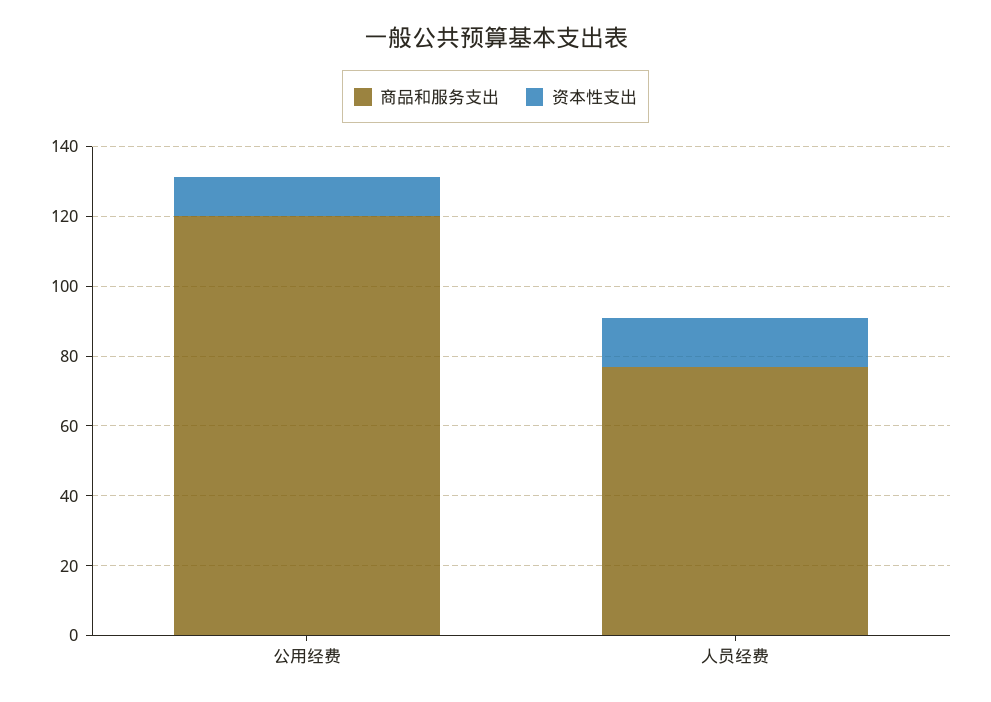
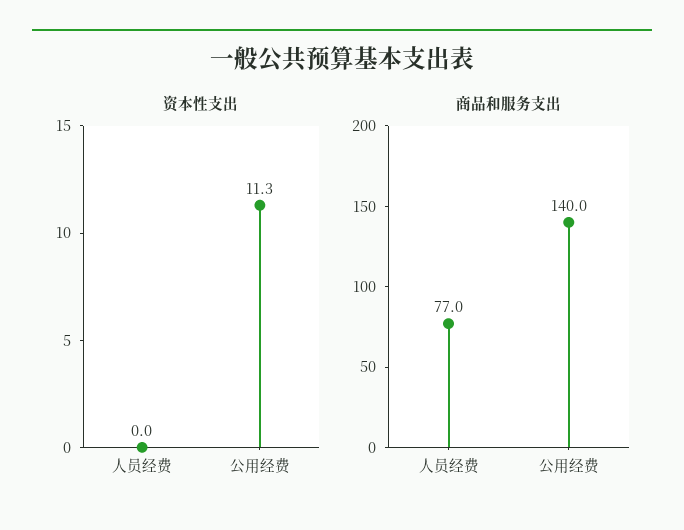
商品和服务支出, 公用经费: 120 -> 140
资本性支出, 人员经费: 15 -> 0

